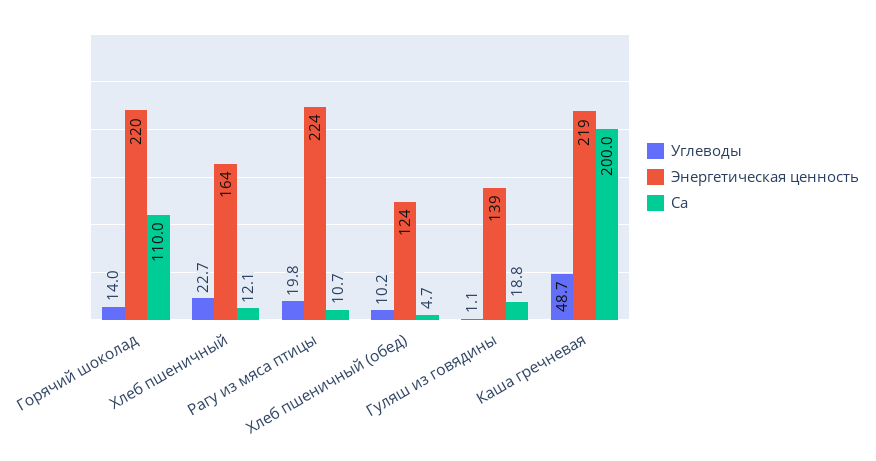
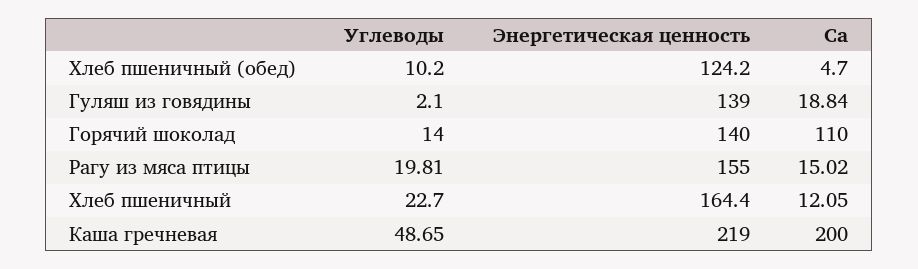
Энергетическая ценность, Горячий шоколад: 220 -> 140
Энергетическая ценность, Рагу из мяса птицы: 224 -> 155
Са, Рагу из мяса птицы: 10.7 -> 15.02
Углеводы, Гуляш из говядины: 1.1 -> 2.1

